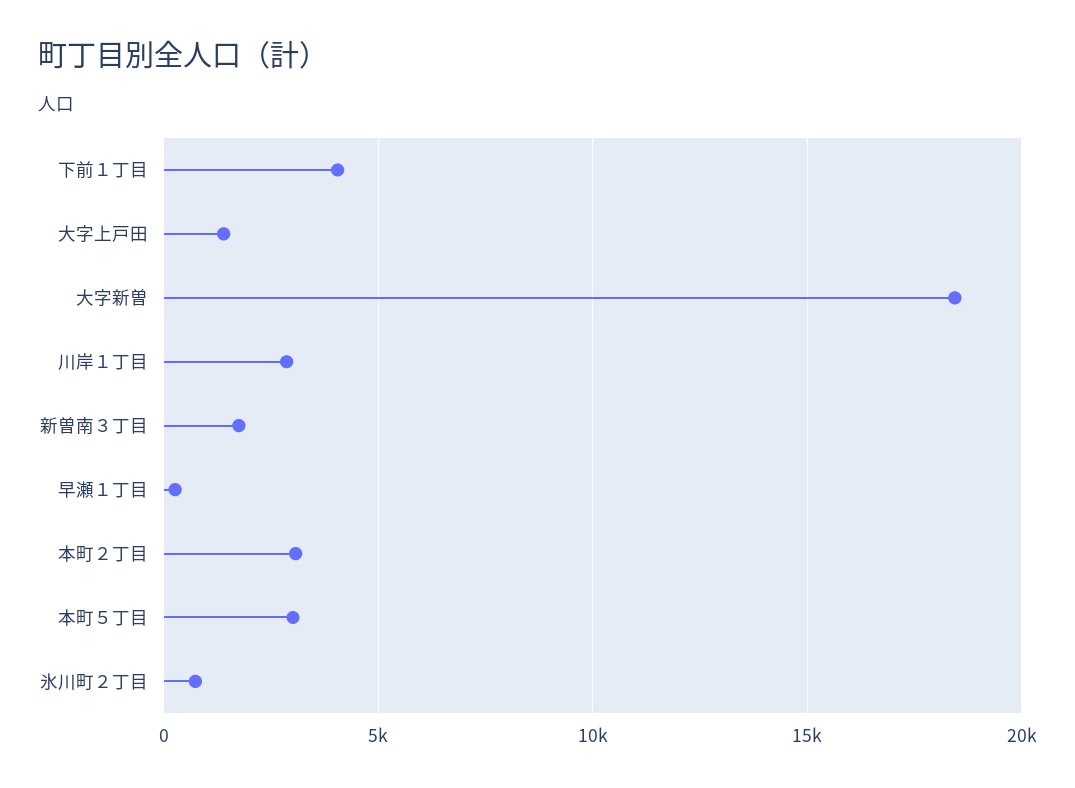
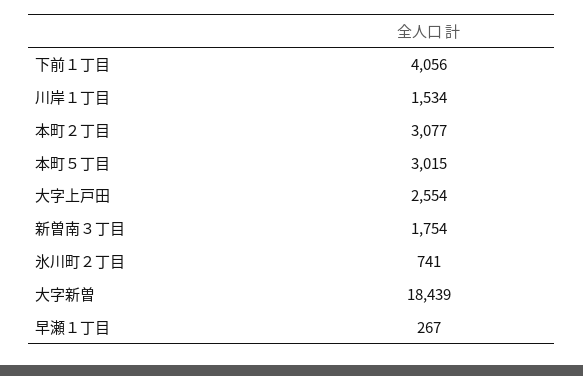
大字上戸田: 1500 -> 2554
川岸１丁目: 3000 -> 1534

